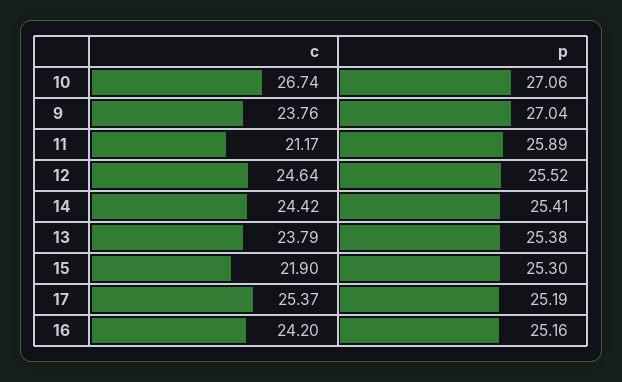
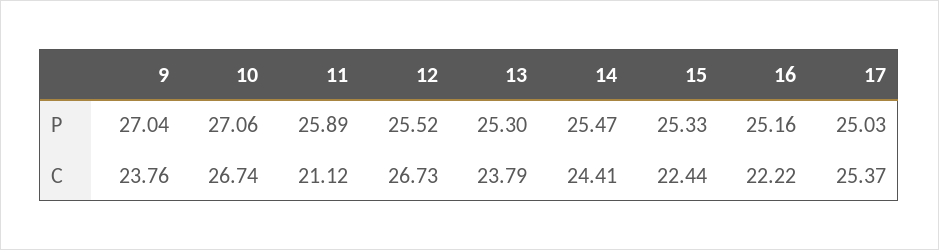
c, 11: 21.17 -> 21.12
c, 12: 24.64 -> 26.73
c, 14: 24.42 -> 24.41
p, 14: 25.41 -> 25.47
p, 13: 25.38 -> 25.3
c, 15: 21.9 -> 22.44
p, 15: 25.3 -> 25.33
p, 17: 25.19 -> 25.03
c, 16: 24.2 -> 22.22

